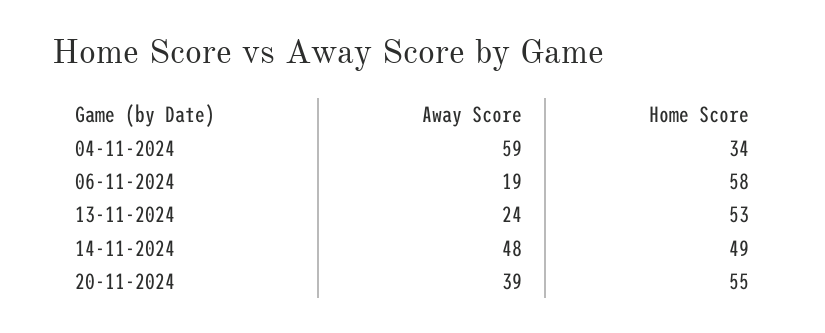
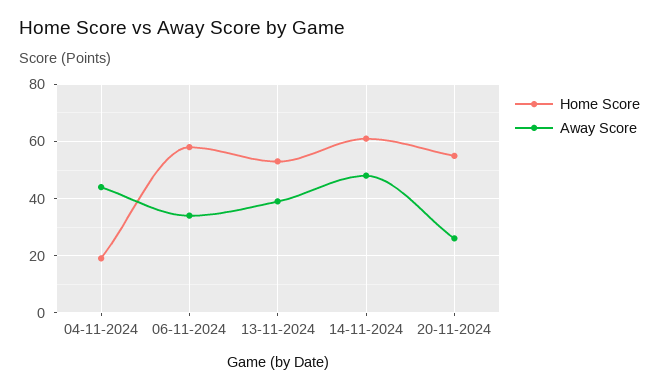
Away Score, 04-11-2024: 59 -> 45
Home Score, 04-11-2024: 34 -> 20
Away Score, 06-11-2024: 19 -> 35
Away Score, 13-11-2024: 24 -> 40
Home Score, 14-11-2024: 49 -> 60
Away Score, 20-11-2024: 39 -> 25

